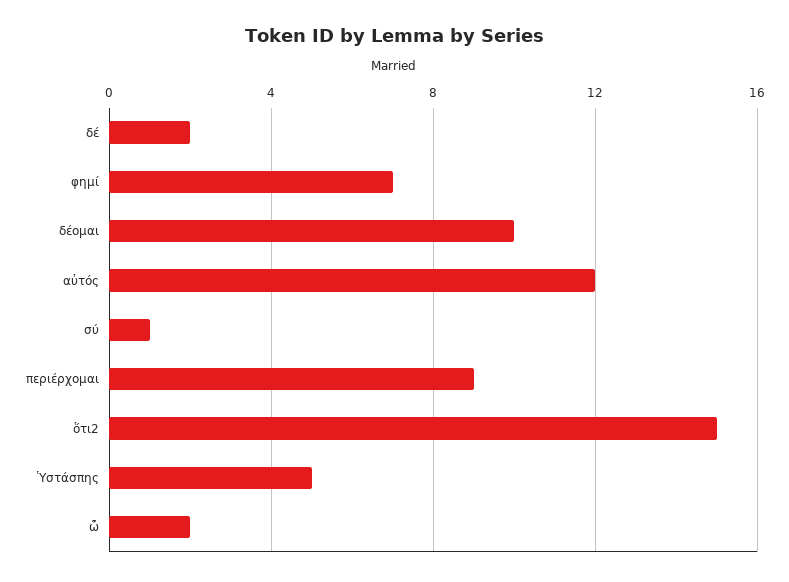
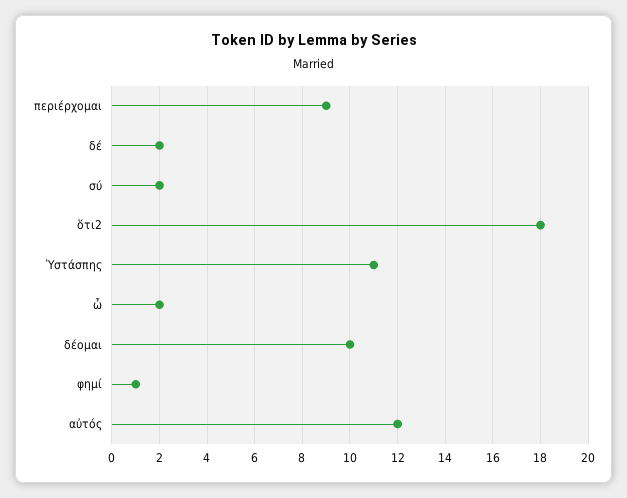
φημί: 7 -> 1
σύ: 1 -> 2
ὅτι2: 15 -> 18
Ὑστάσπης: 5 -> 11

